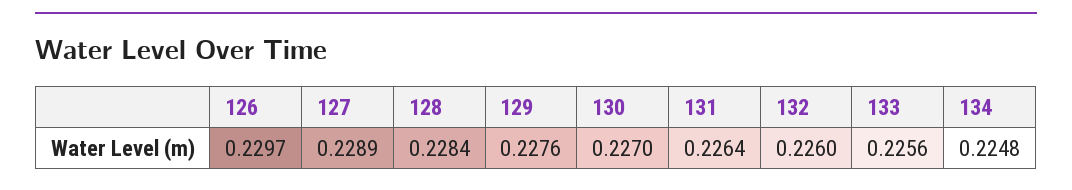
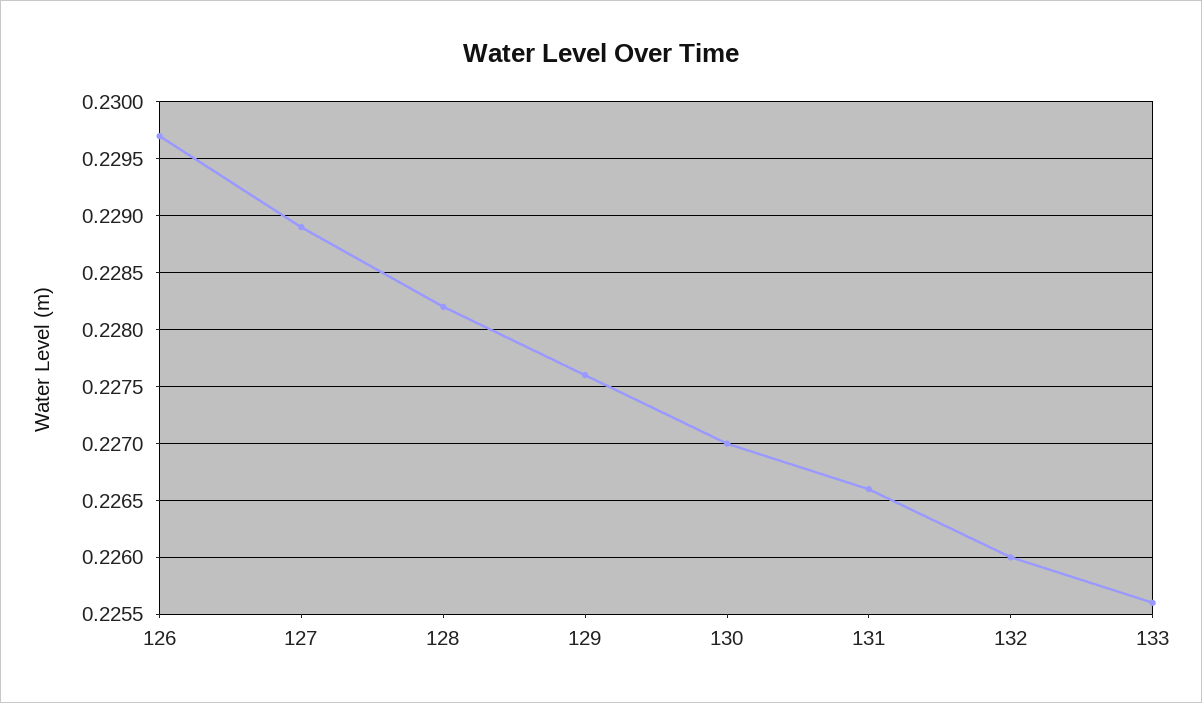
128: 0.2284 -> 0.2282
131: 0.2264 -> 0.2266
134: 0.2248 -> none

